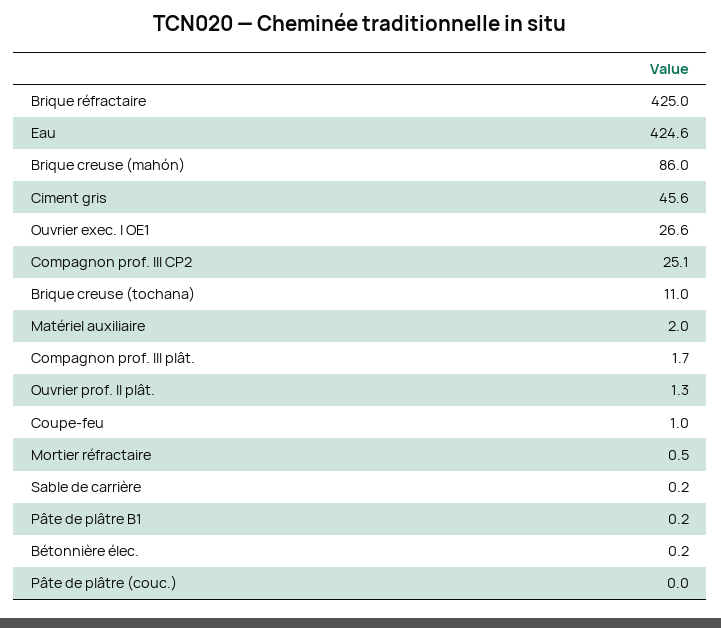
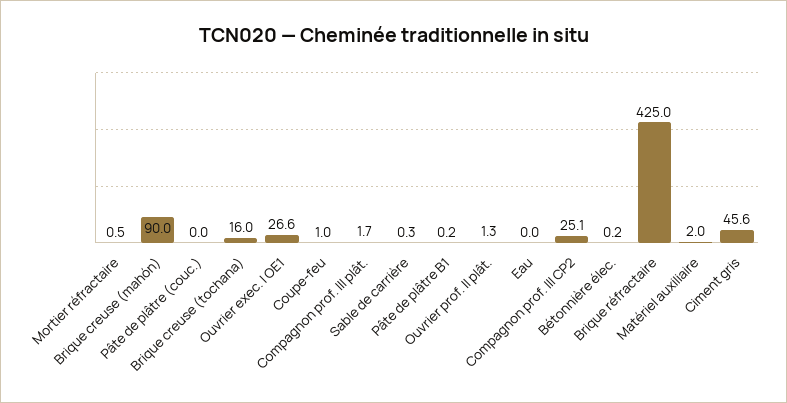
Eau: 424.6 -> 0
Brique creuse (mahón): 86 -> 90
Brique creuse (tochana): 11 -> 16
Sable de carrière: 0.2 -> 0.3

